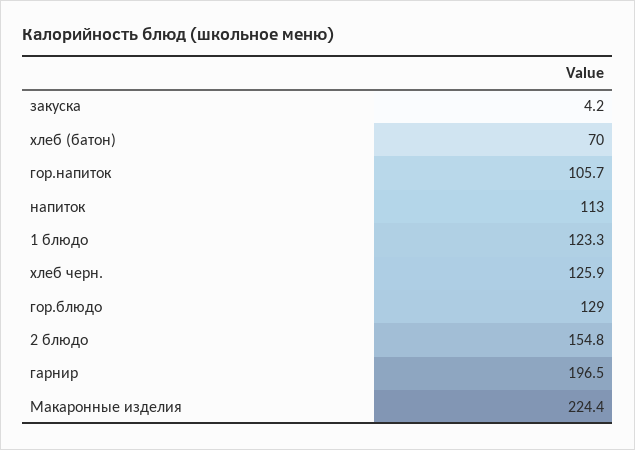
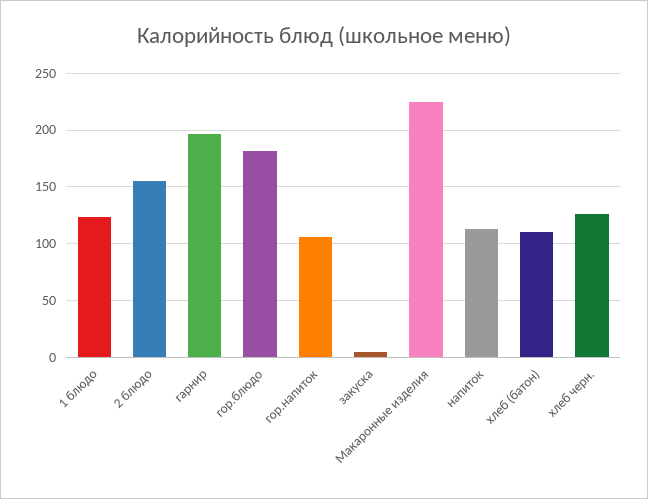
хлеб (батон): 70 -> 110
гор.блюдо: 129 -> 180

